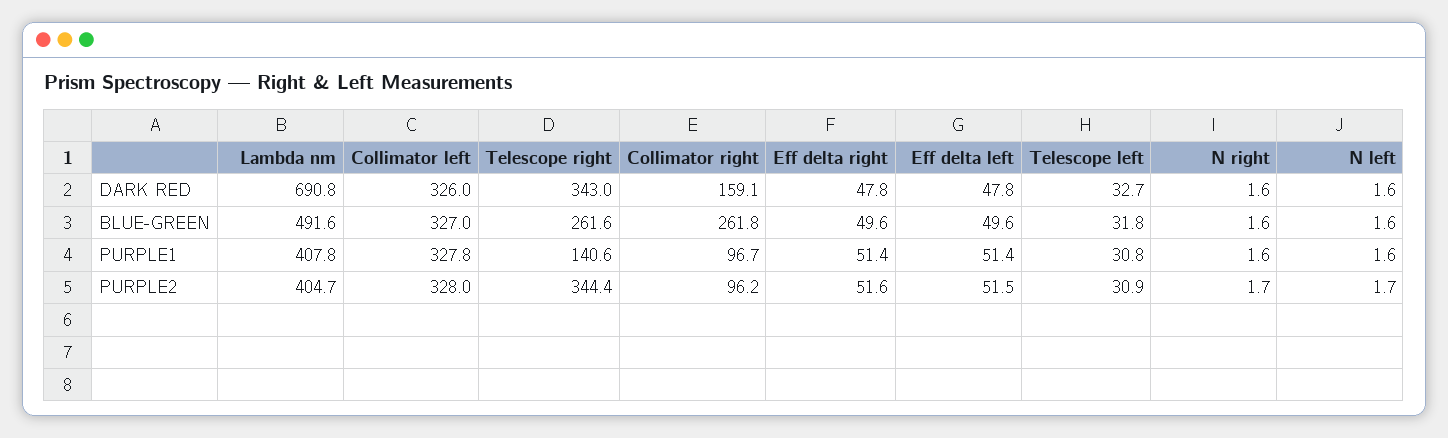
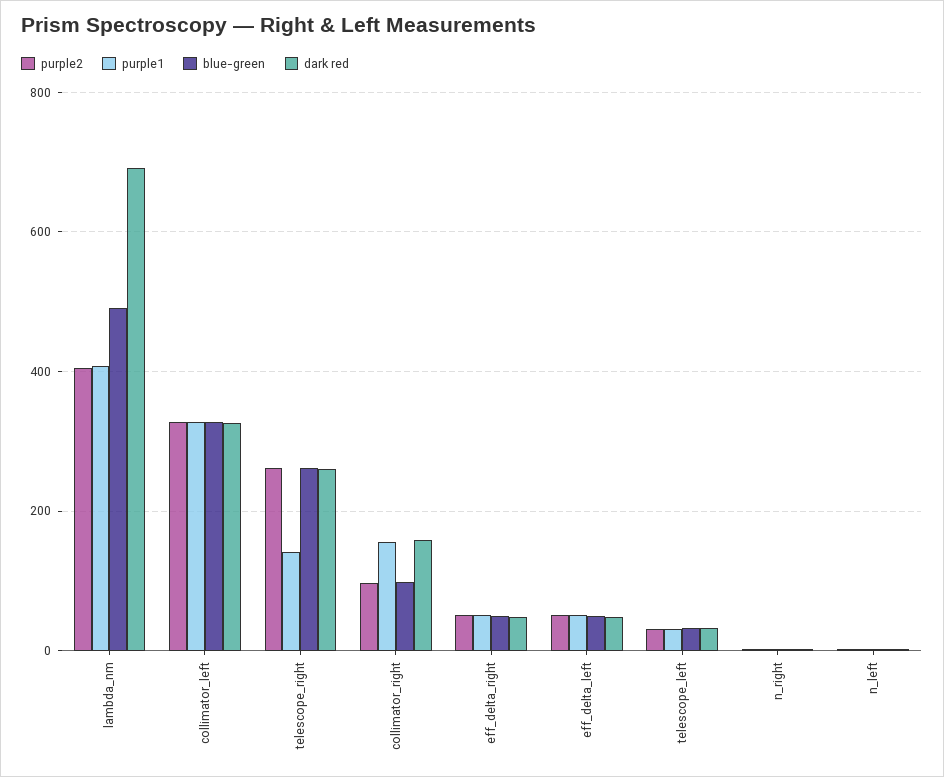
DARK RED, Telescope right: 343 -> 260
BLUE-GREEN, Collimator right: 261.8 -> 100
PURPLE1, Collimator right: 96.7 -> 160
PURPLE2, Telescope right: 344.4 -> 260

